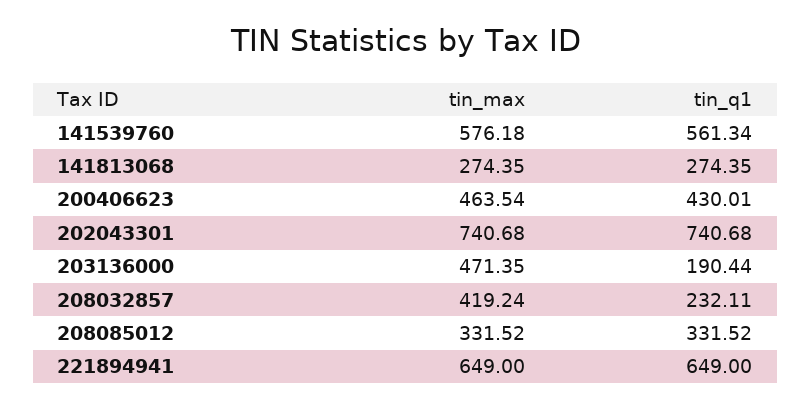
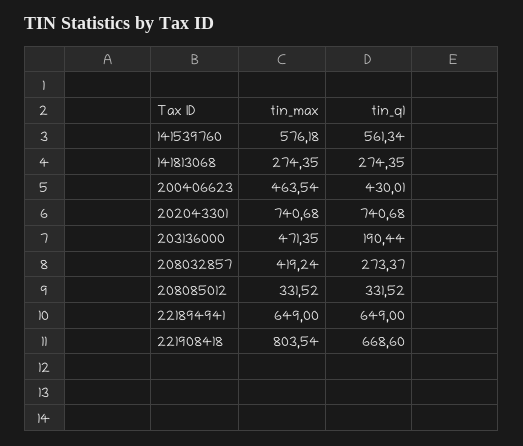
tin_q1, 208032857: 232.11 -> 273.37
tin_max, 221908418: none -> 803.54
tin_q1, 221908418: none -> 668.6

